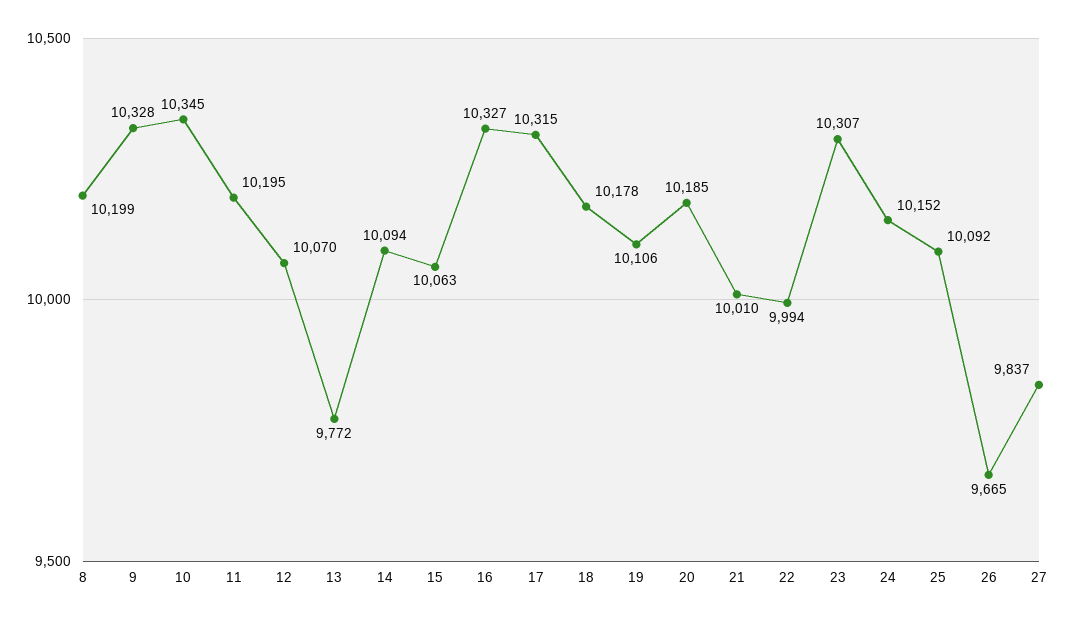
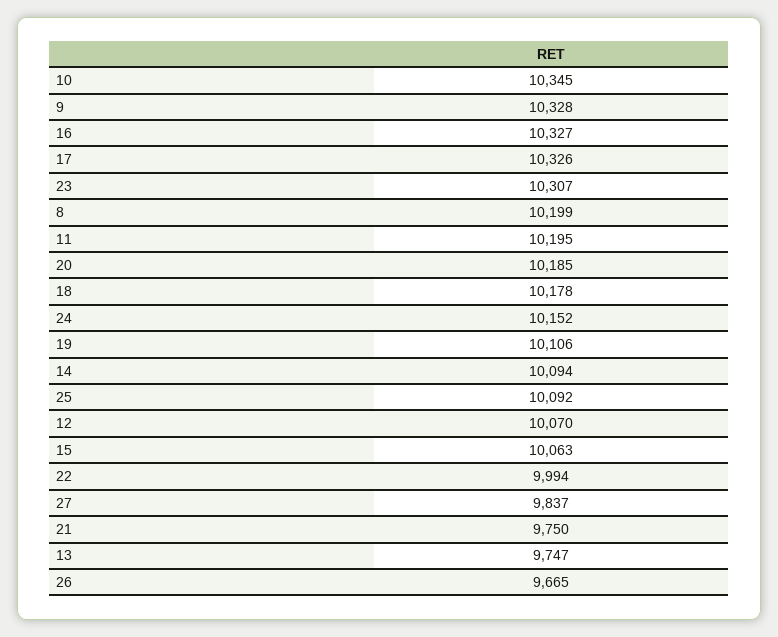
13: 9772 -> 9747
17: 10315 -> 10326
21: 10010 -> 9750

